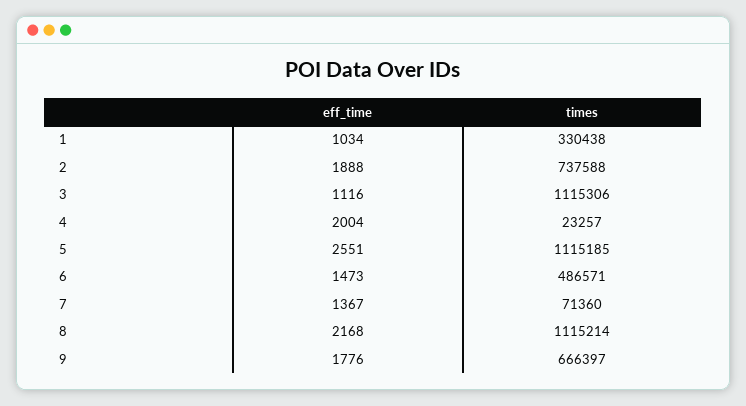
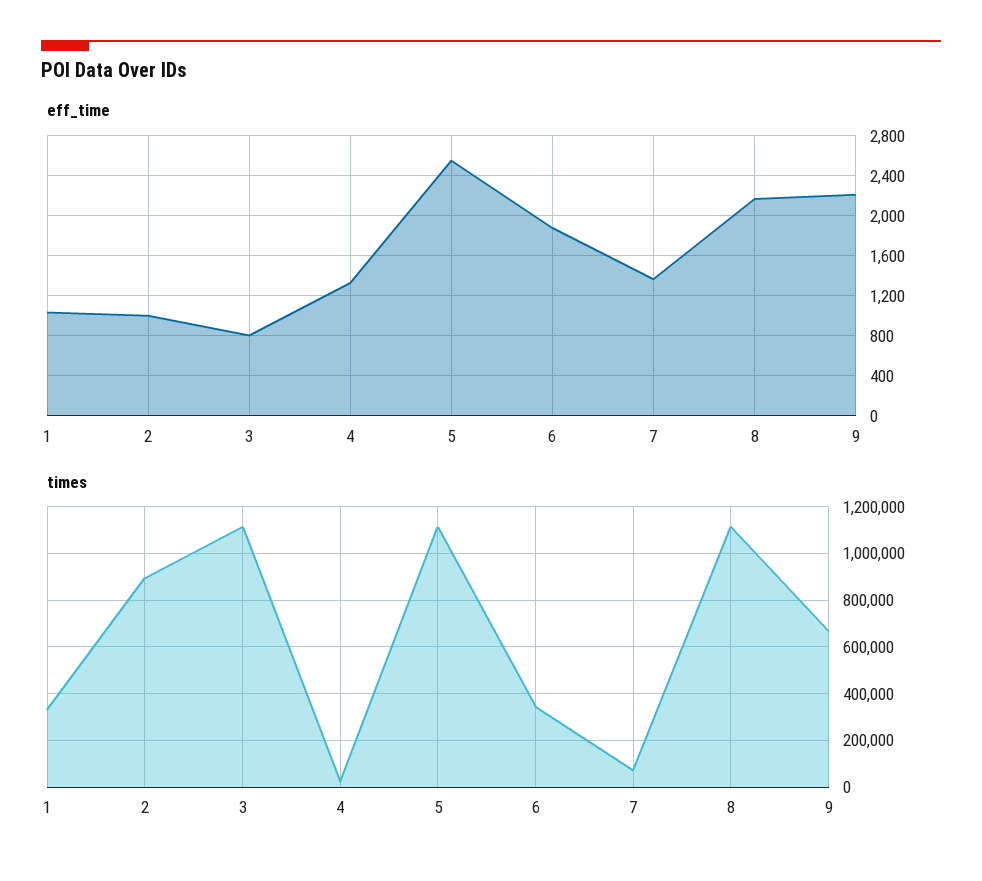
eff_time, 2: 1888 -> 1000
times, 2: 737588 -> 900000
eff_time, 3: 1116 -> 800
eff_time, 4: 2004 -> 1300
eff_time, 6: 1473 -> 1900
times, 6: 486571 -> 350000
eff_time, 9: 1776 -> 2200

